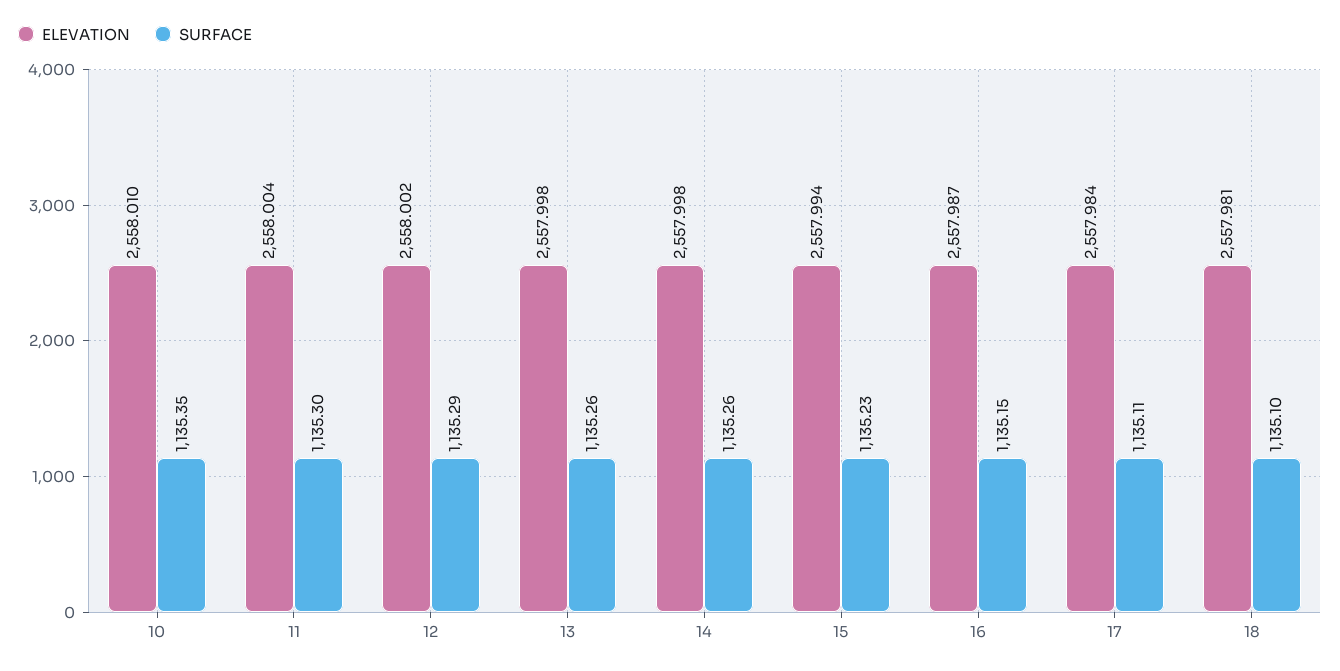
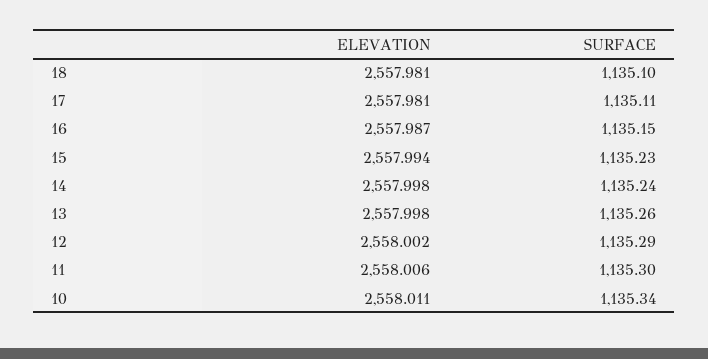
ELEVATION, 10: 2558.01 -> 2558.011
SURFACE, 10: 1135.35 -> 1135.34
ELEVATION, 11: 2558.004 -> 2558.006
SURFACE, 14: 1135.26 -> 1135.24
ELEVATION, 17: 2557.984 -> 2557.981

